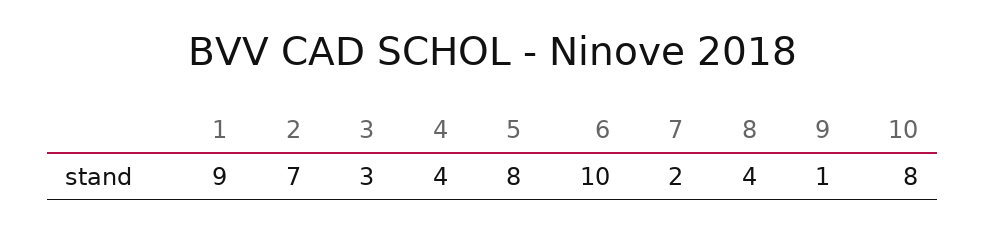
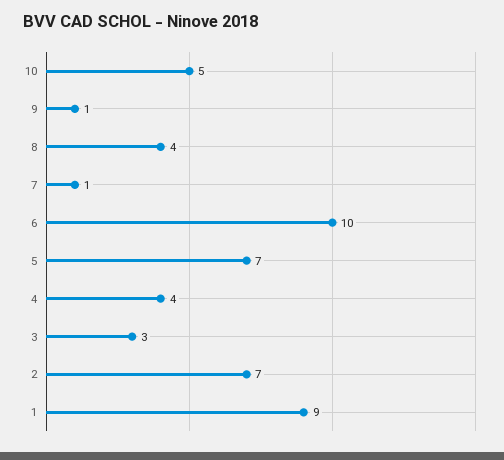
5: 8 -> 7
7: 2 -> 1
10: 8 -> 5

